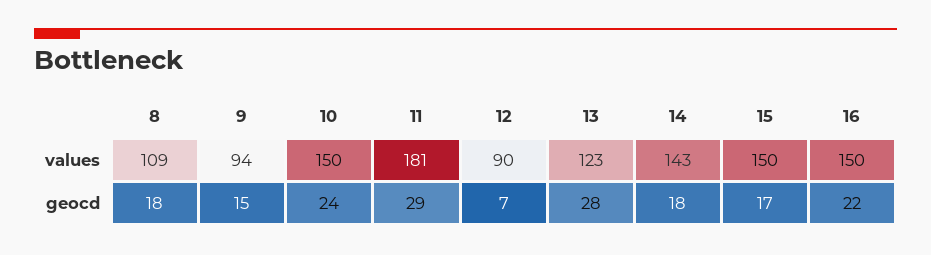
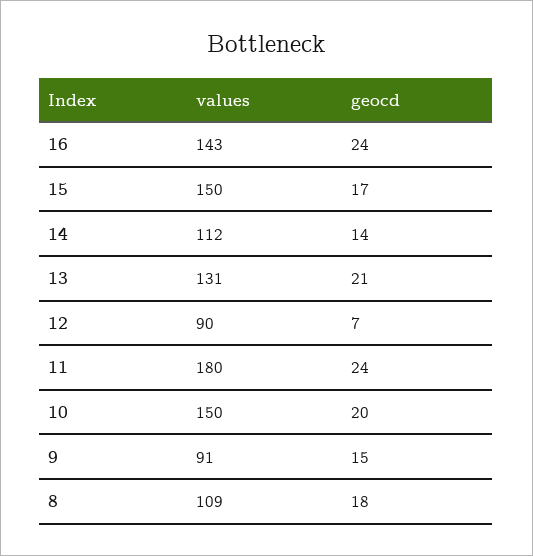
9, values: 94 -> 91
11, values: 181 -> 180
13, values: 123 -> 131
14, values: 143 -> 112
16, values: 150 -> 143
10, geocd: 24 -> 20
11, geocd: 29 -> 24
13, geocd: 28 -> 21
14, geocd: 18 -> 14
16, geocd: 22 -> 24

